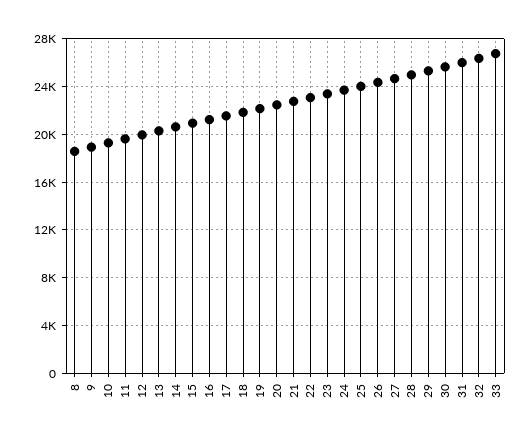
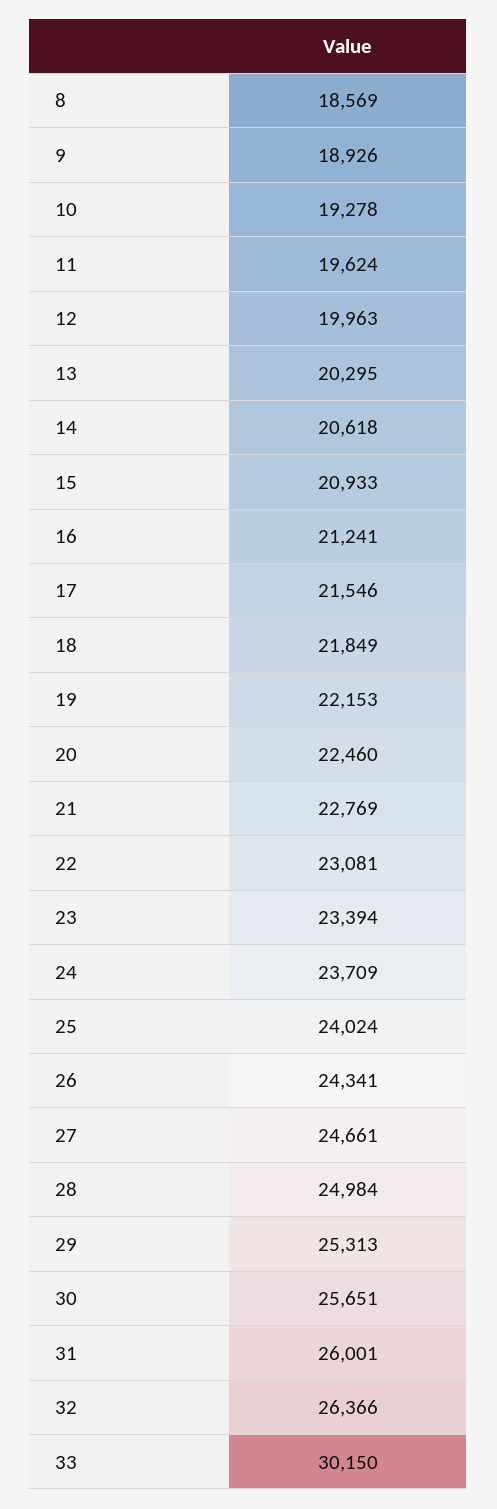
33: 27000 -> 30150

